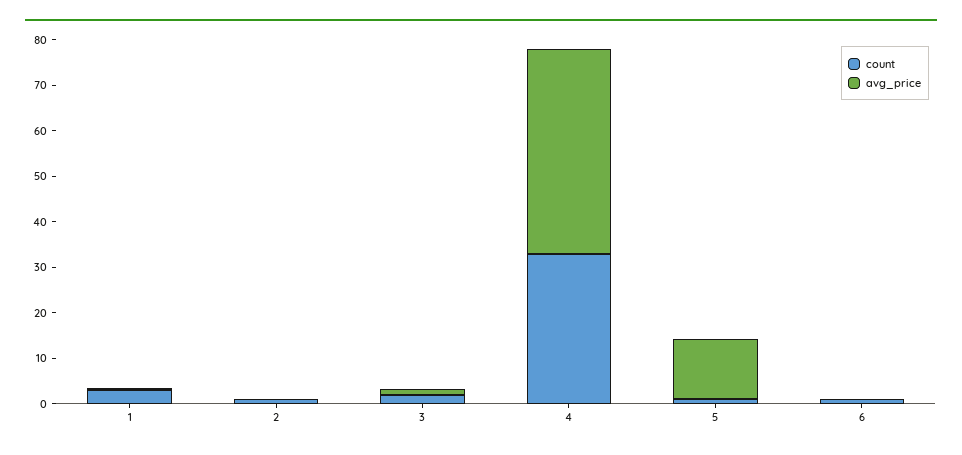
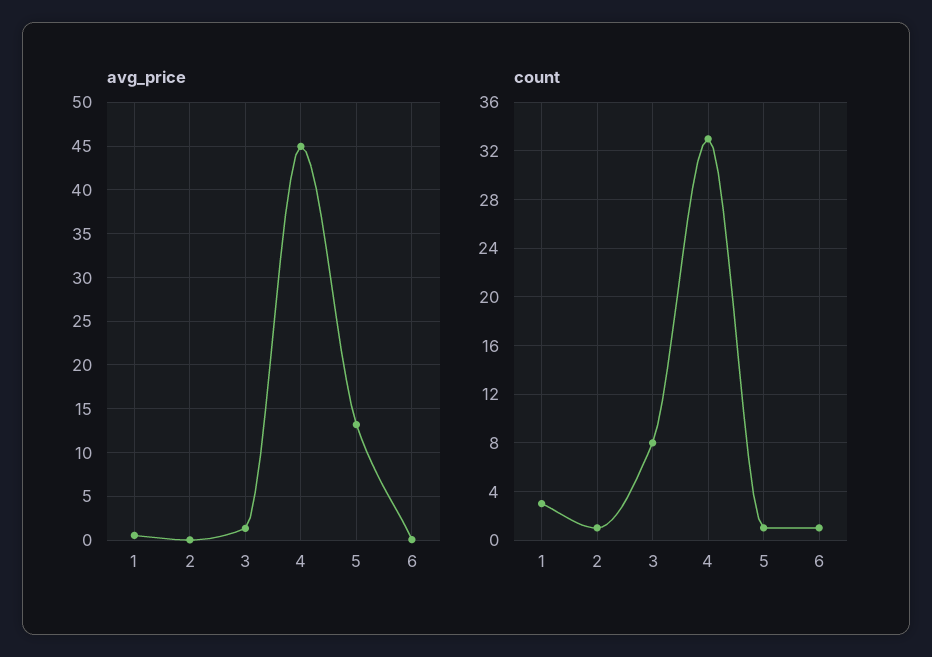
count, 3: 2 -> 8

